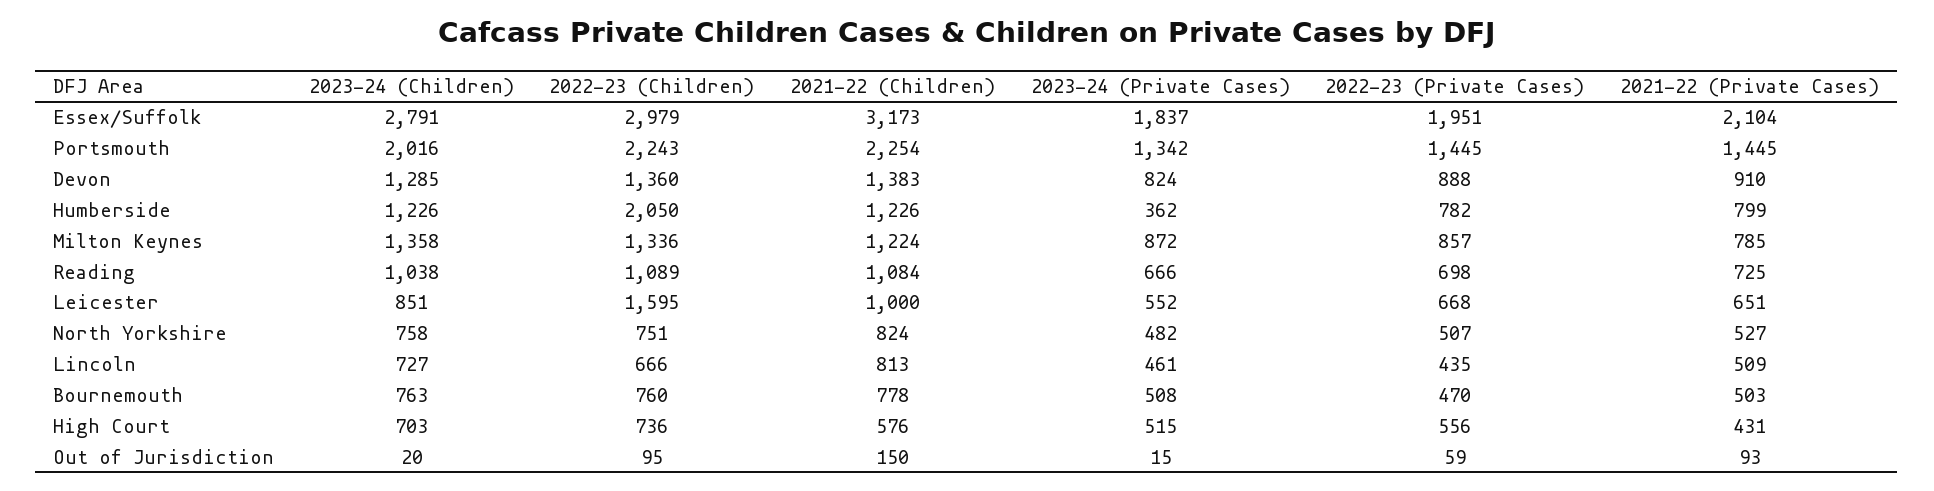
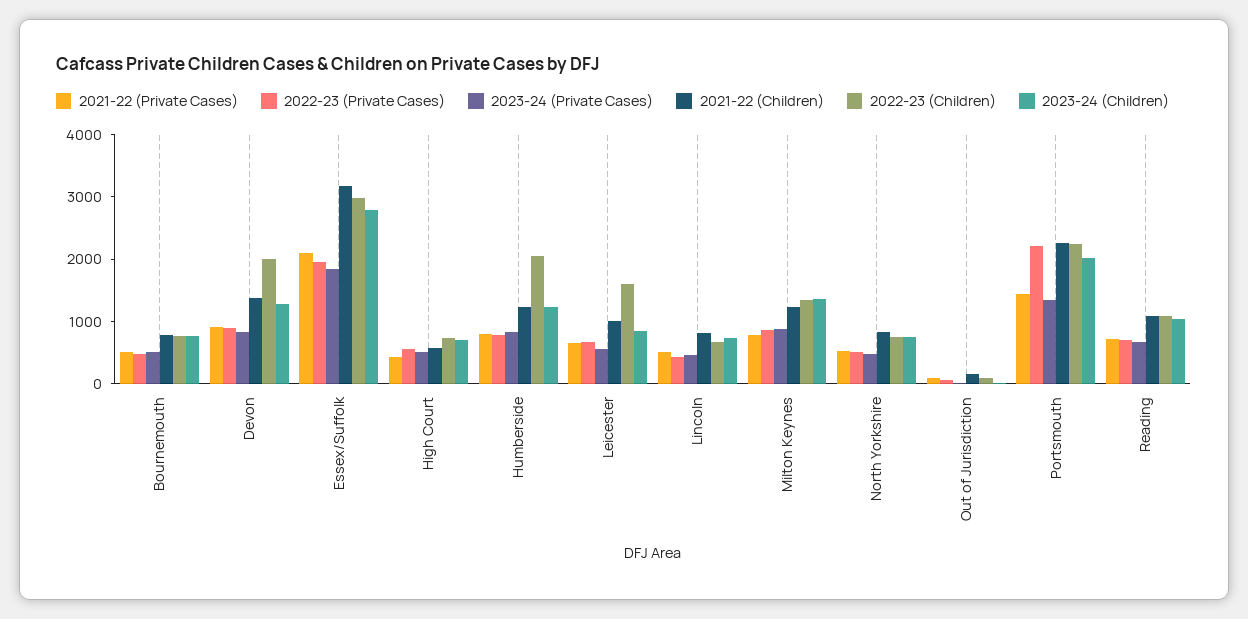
2022-23 (Private Cases), Portsmouth: 1445 -> 2200
2022-23 (Children), Devon: 1360 -> 2000
2023-24 (Private Cases), Humberside: 362 -> 800

